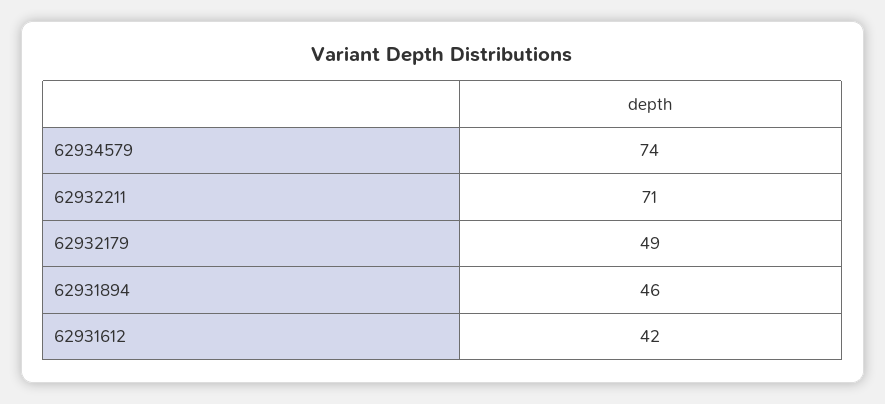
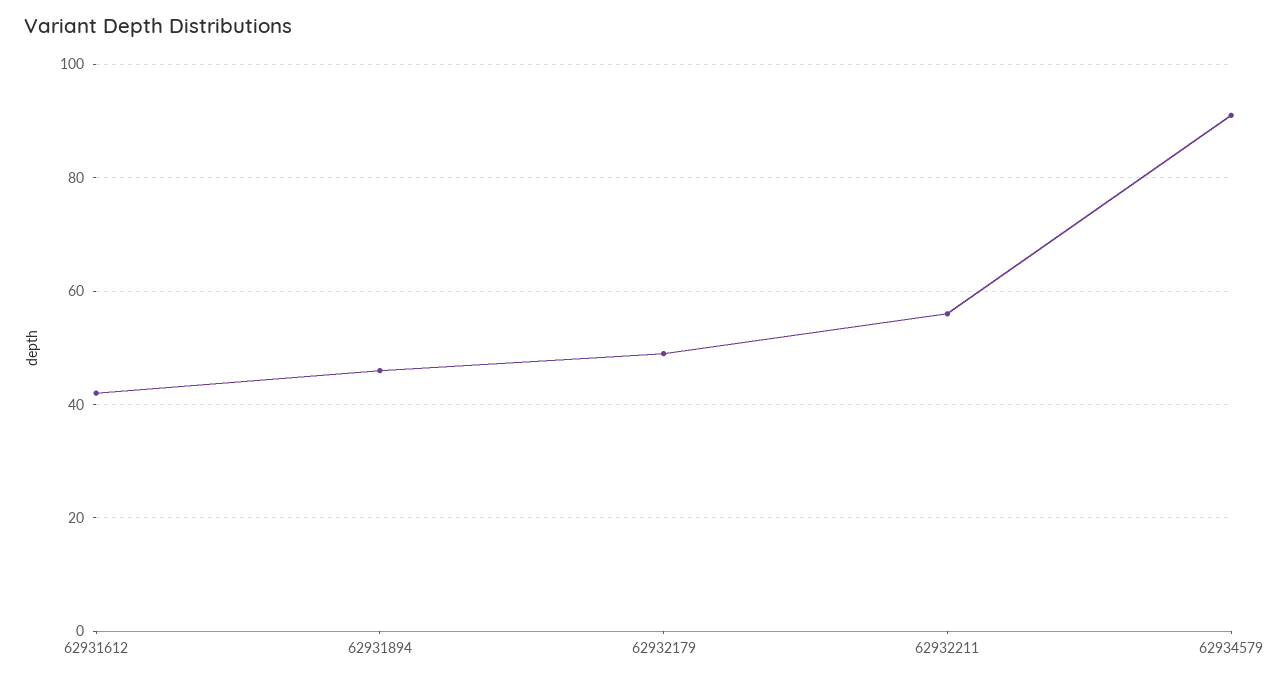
62934579: 74 -> 90
62932211: 71 -> 55

